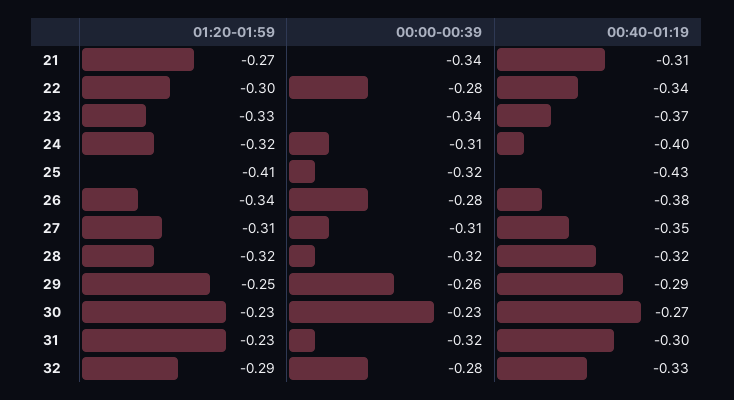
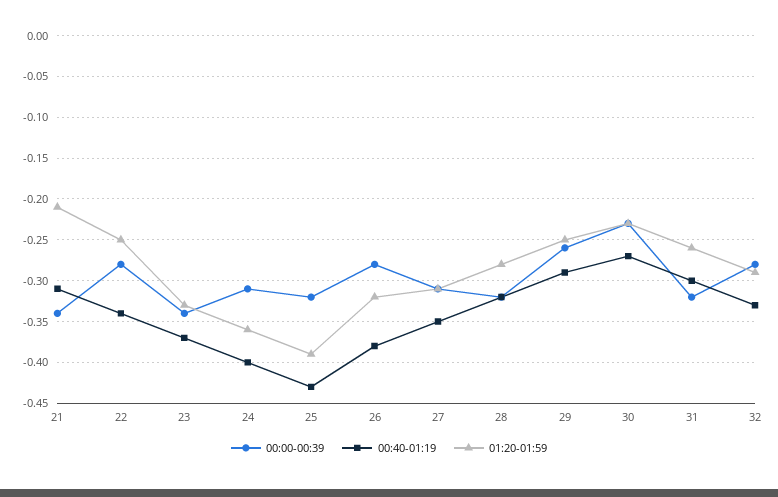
01:20-01:59, 21: -0.27 -> -0.21
01:20-01:59, 22: -0.3 -> -0.25
01:20-01:59, 24: -0.32 -> -0.36
01:20-01:59, 25: -0.41 -> -0.39
01:20-01:59, 26: -0.34 -> -0.32
01:20-01:59, 28: -0.32 -> -0.28
01:20-01:59, 31: -0.23 -> -0.26

